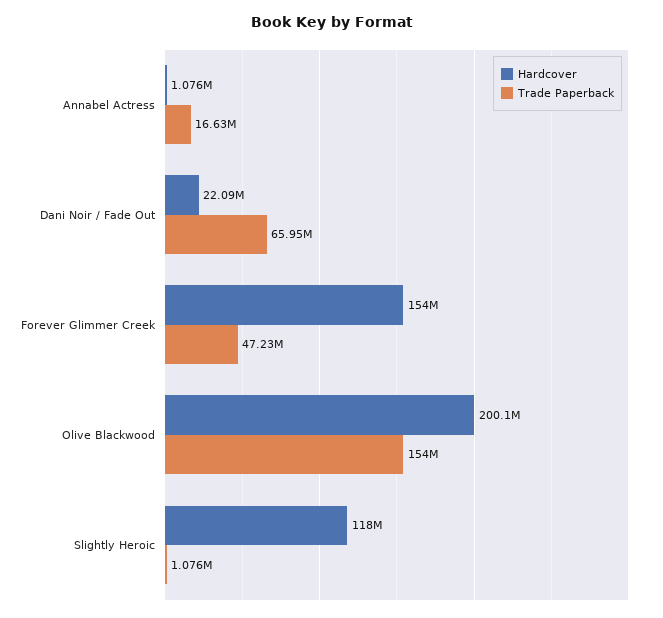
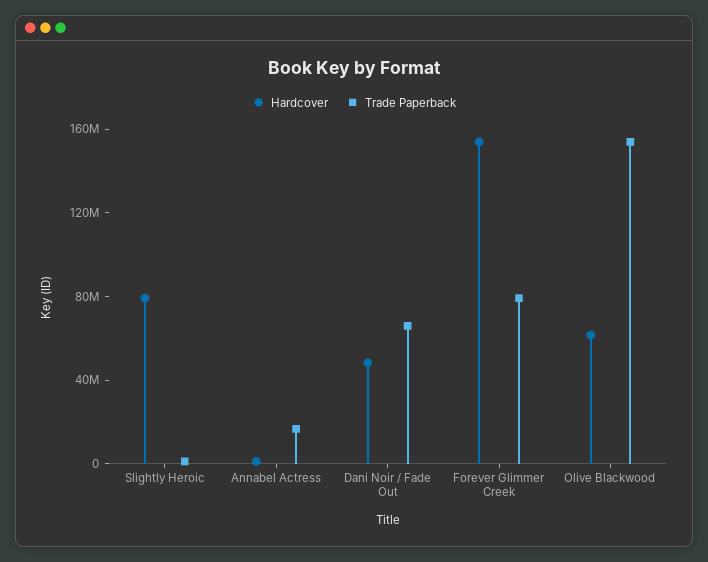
Hardcover, Dani Noir / Fade Out: 22090000 -> 50000000
Trade Paperback, Forever Glimmer Creek: 47230000 -> 80000000
Hardcover, Olive Blackwood: 200100000 -> 60000000
Hardcover, Slightly Heroic: 118000000 -> 80000000

